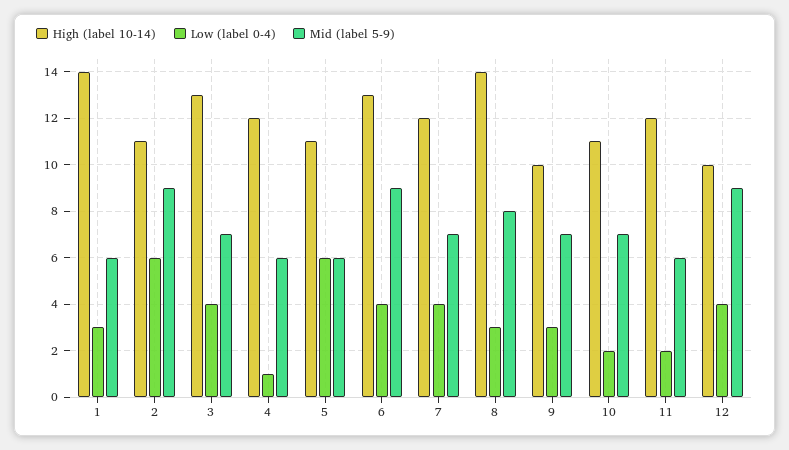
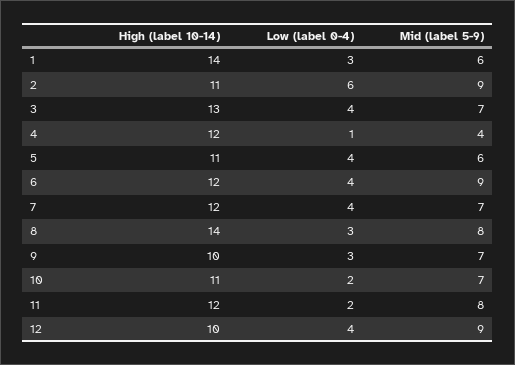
Mid (label 5-9), 4: 6 -> 4
Low (label 0-4), 5: 6 -> 4
High (label 10-14), 6: 13 -> 12
Mid (label 5-9), 11: 6 -> 8

